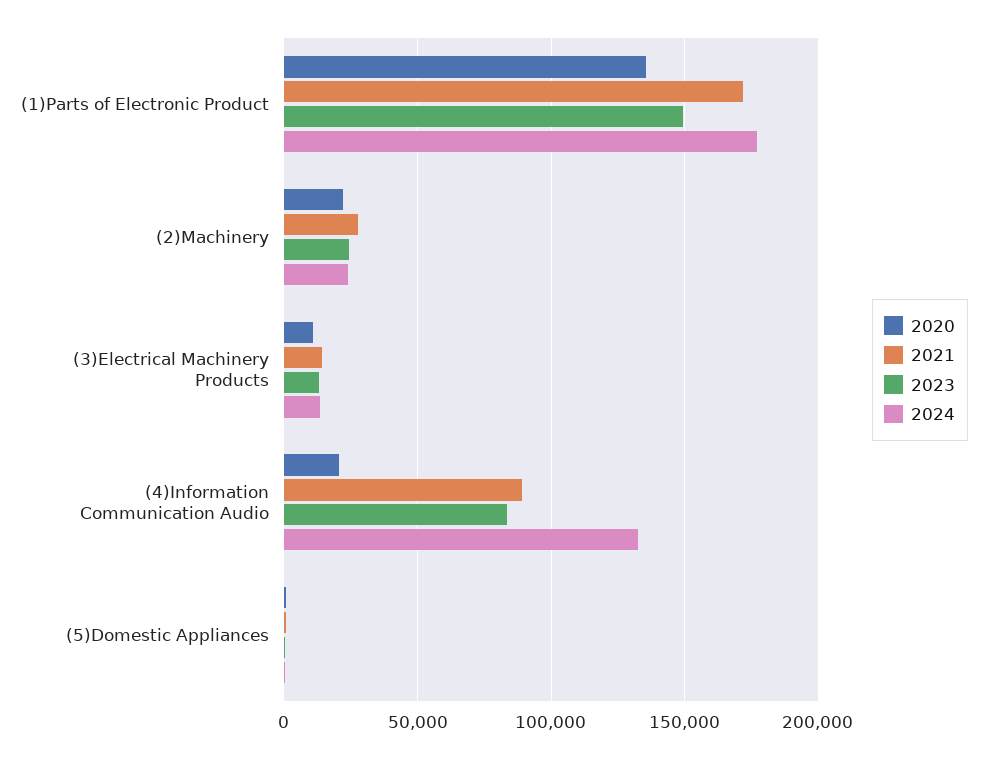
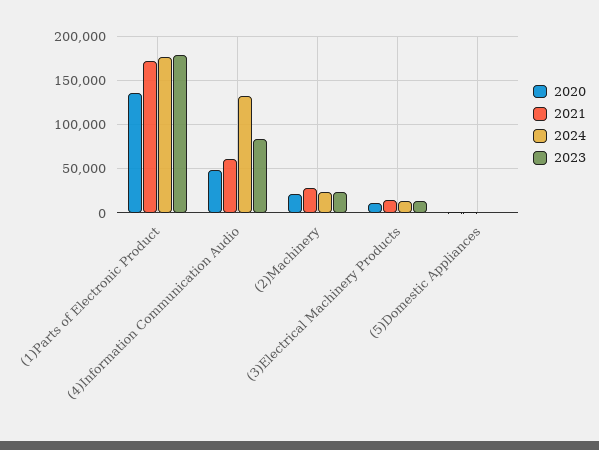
2023, (1)Parts of Electronic Product: 150000 -> 180000
2020, (4)Information Communication Audio: 20000 -> 50000
2021, (4)Information Communication Audio: 90000 -> 60000

